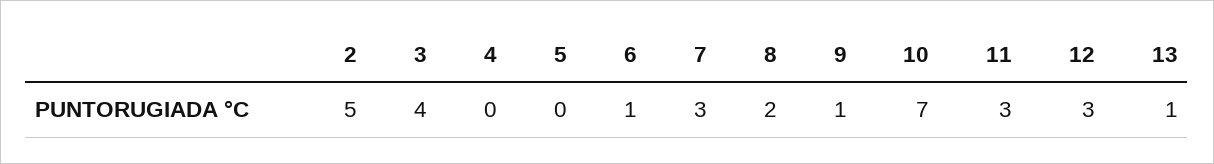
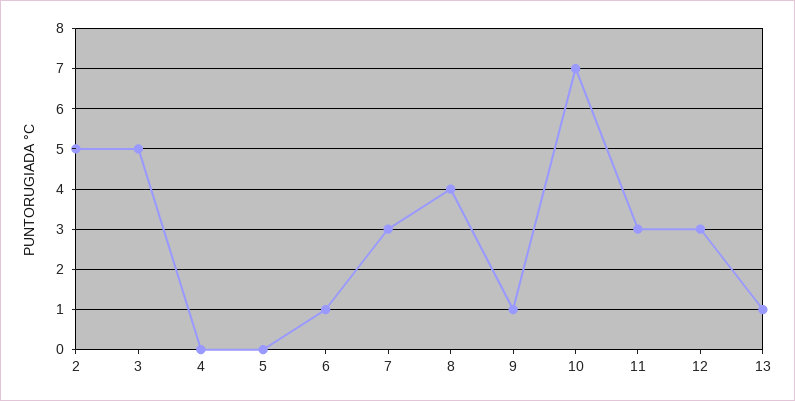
3: 4 -> 5
8: 2 -> 4

